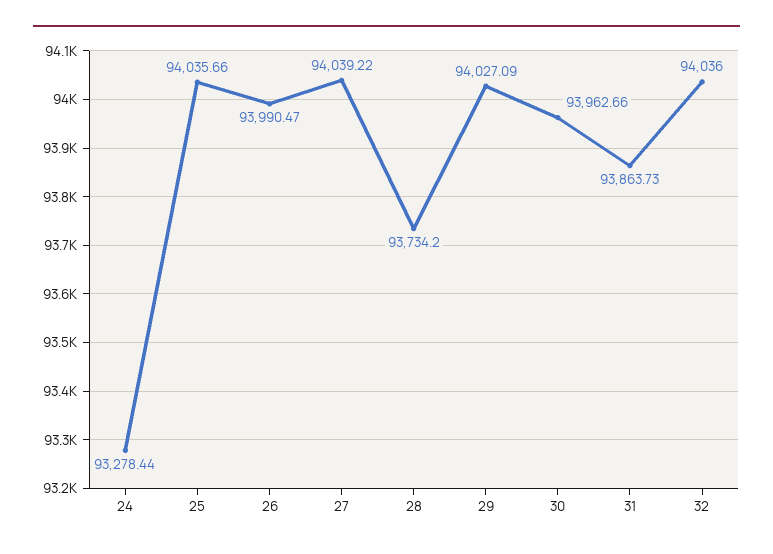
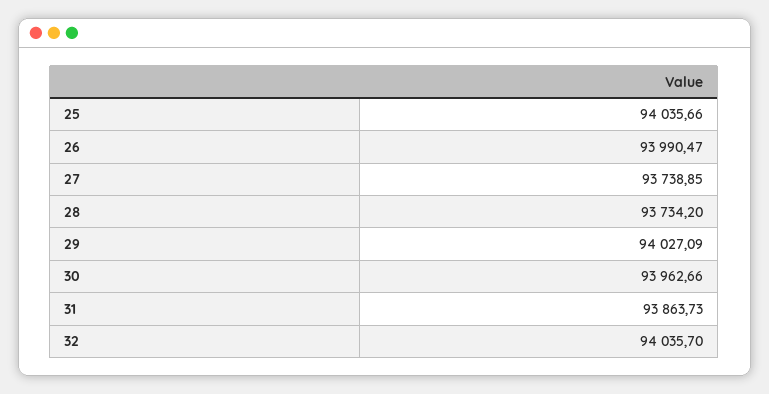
24: 93278.44 -> none
27: 94039.22 -> 93738.85
32: 94036 -> 94035.7

